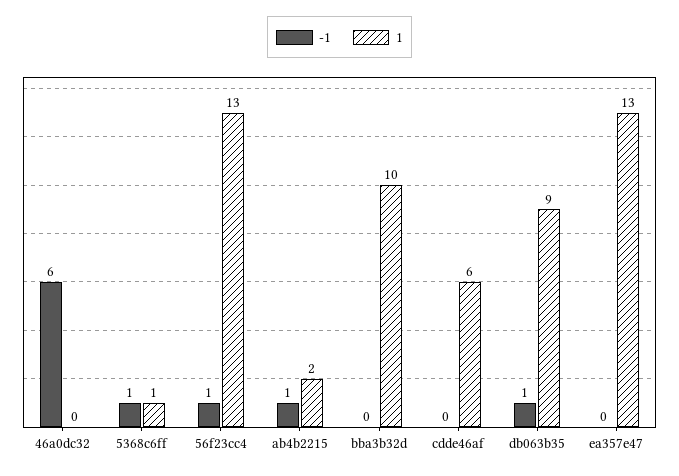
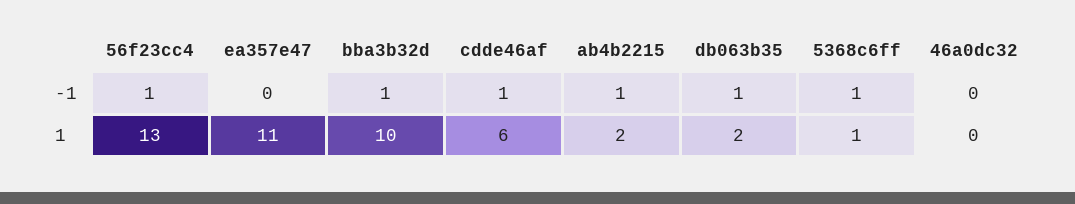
-1, 46a0dc32: 6 -> 0
-1, bba3b32d: 0 -> 1
-1, cdde46af: 0 -> 1
1, db063b35: 9 -> 2
1, ea357e47: 13 -> 11

